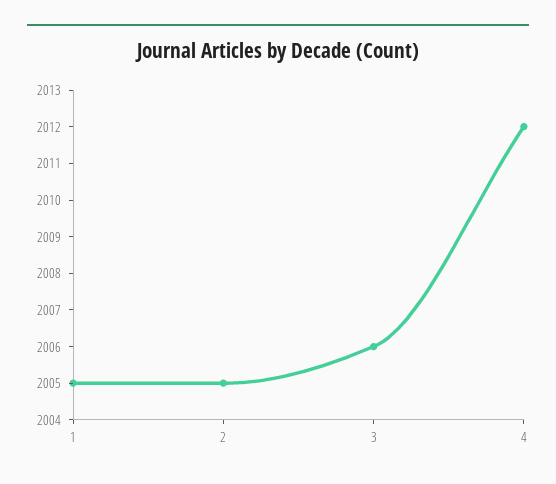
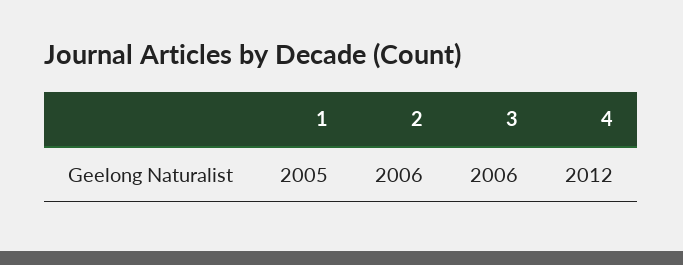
2: 2005 -> 2006

